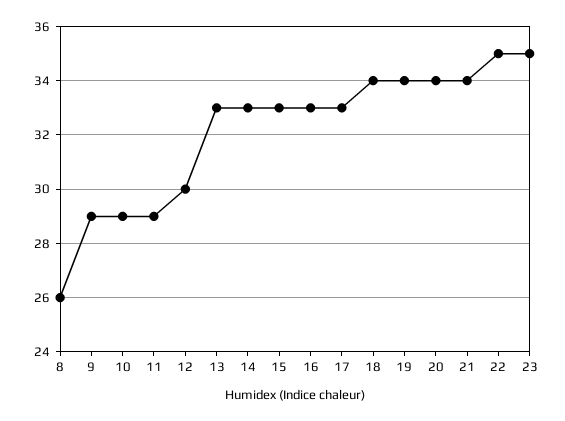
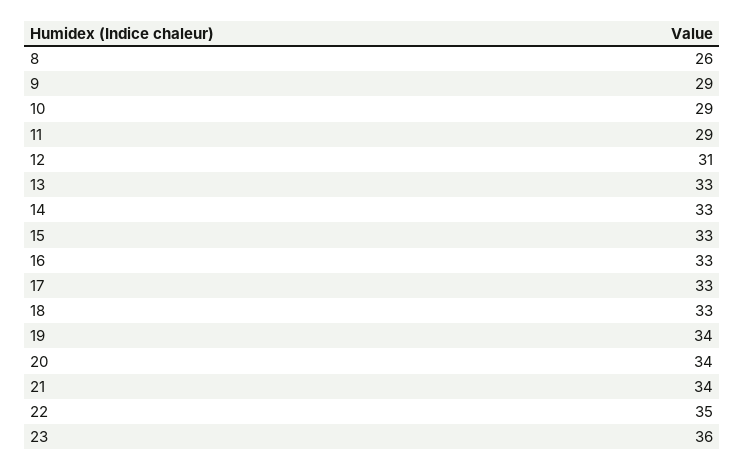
12: 30 -> 31
18: 34 -> 33
23: 35 -> 36

